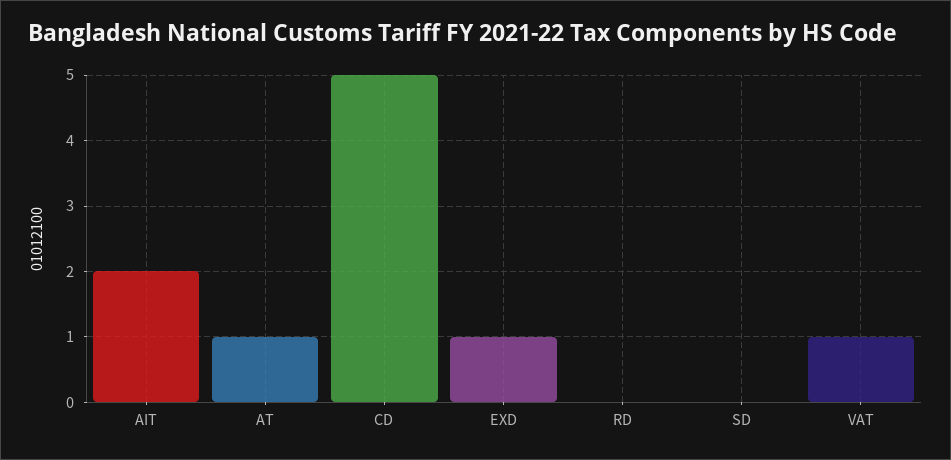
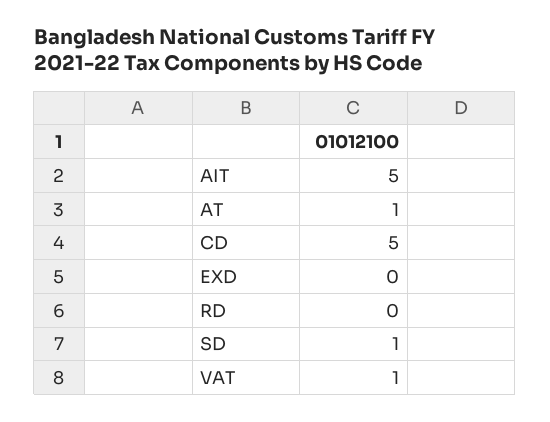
AIT: 2 -> 5
EXD: 1 -> 0
SD: 0 -> 1

